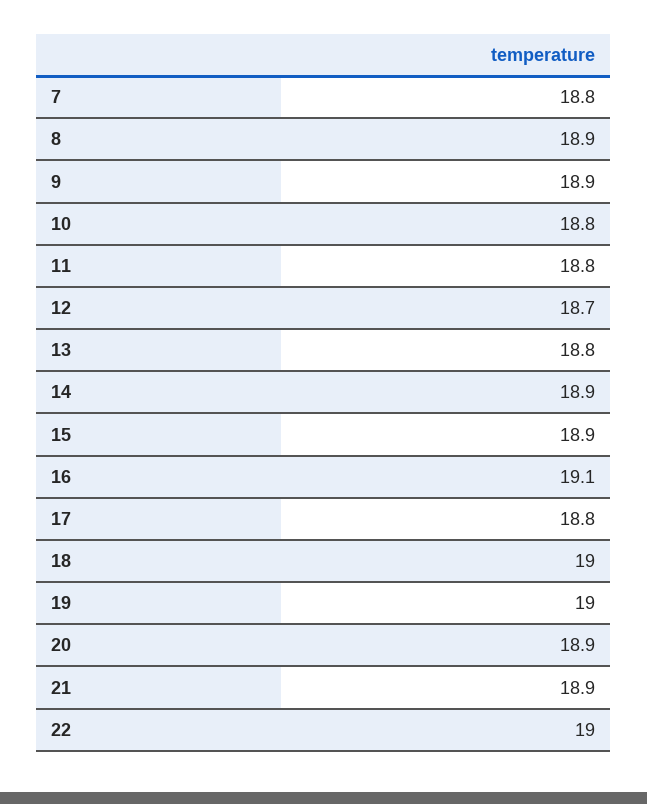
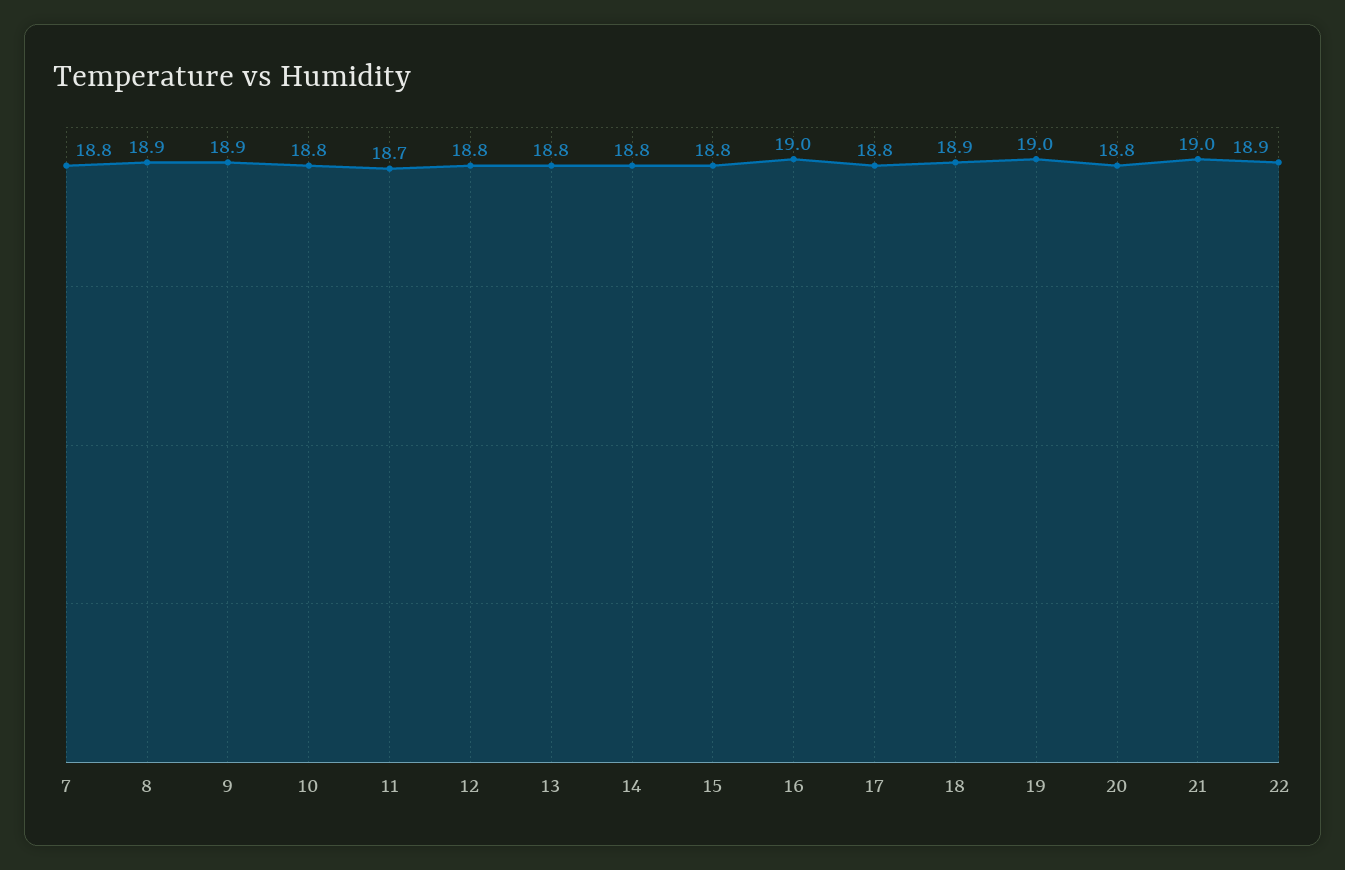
11: 18.8 -> 18.7
12: 18.7 -> 18.8
14: 18.9 -> 18.8
15: 18.9 -> 18.8
16: 19.1 -> 19
18: 19 -> 18.9
20: 18.9 -> 18.8
21: 18.9 -> 19
22: 19 -> 18.9

